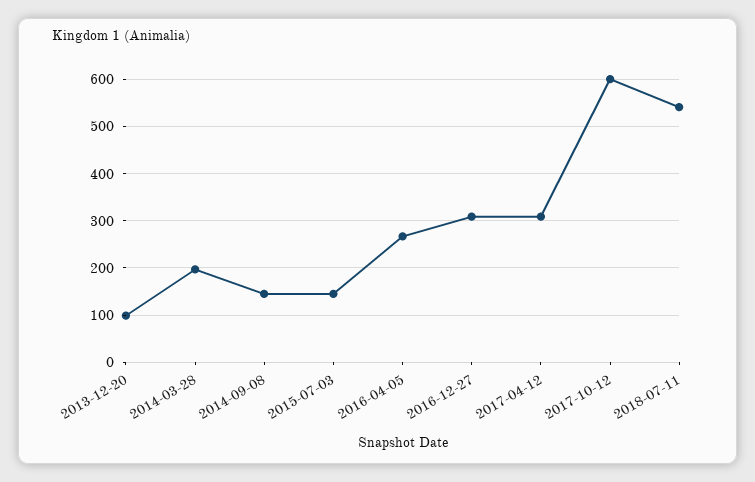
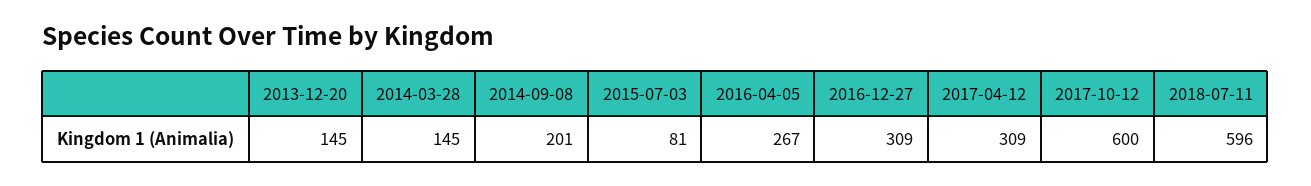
2013-12-20: 100 -> 145
2014-03-28: 200 -> 145
2014-09-08: 140 -> 201
2015-07-03: 140 -> 81
2018-07-11: 540 -> 596

